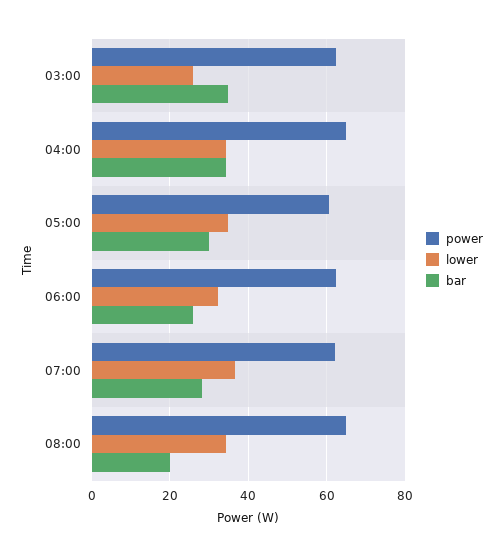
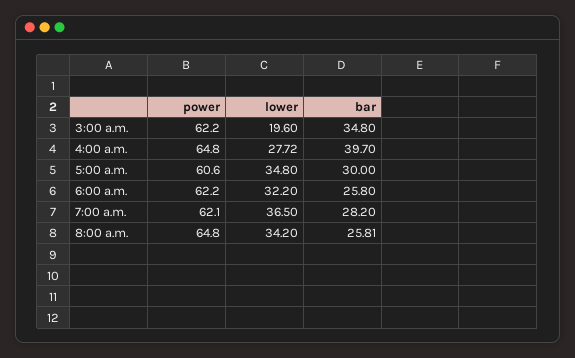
lower, 03:00: 26 -> 19.6
lower, 04:00: 34 -> 27.72
bar, 04:00: 34 -> 39.7
bar, 08:00: 20 -> 25.81

